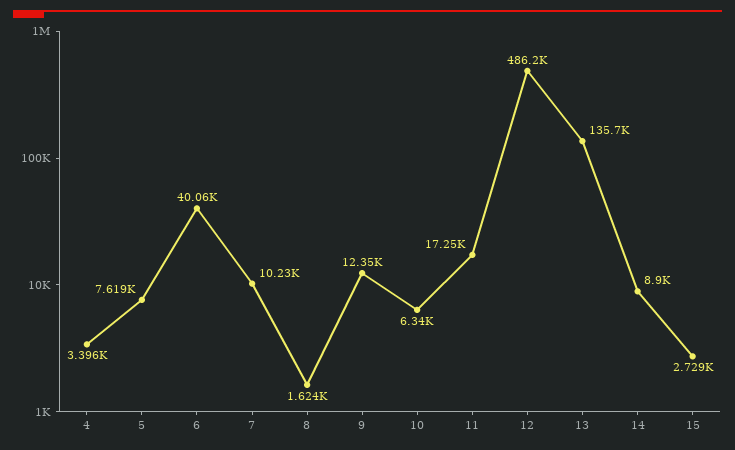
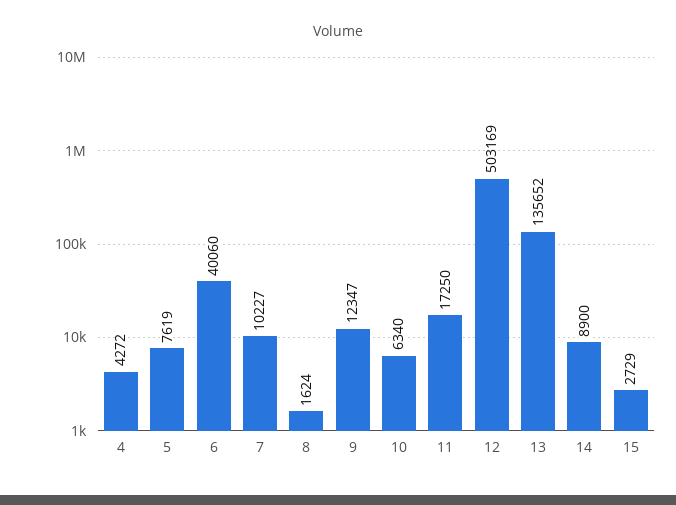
4: 3396 -> 4272
12: 486200 -> 503169

